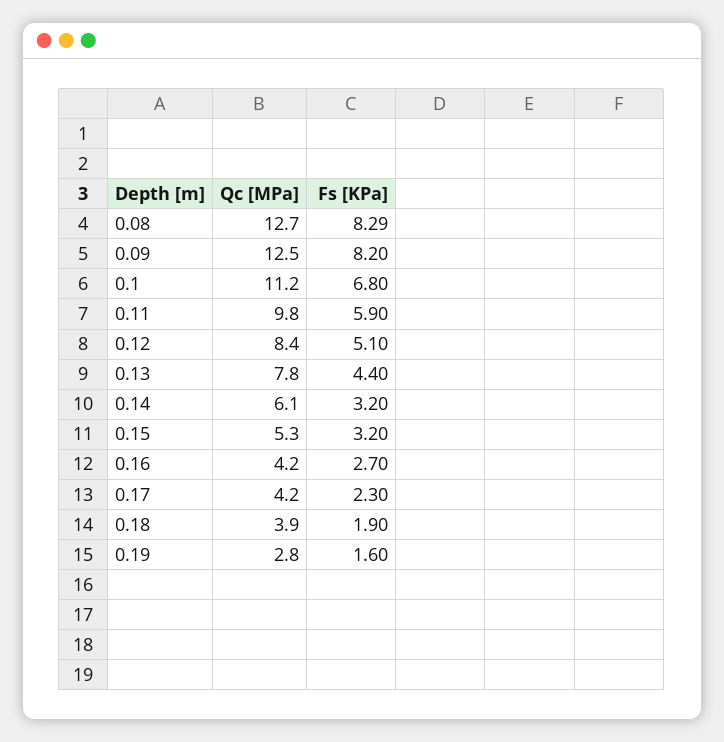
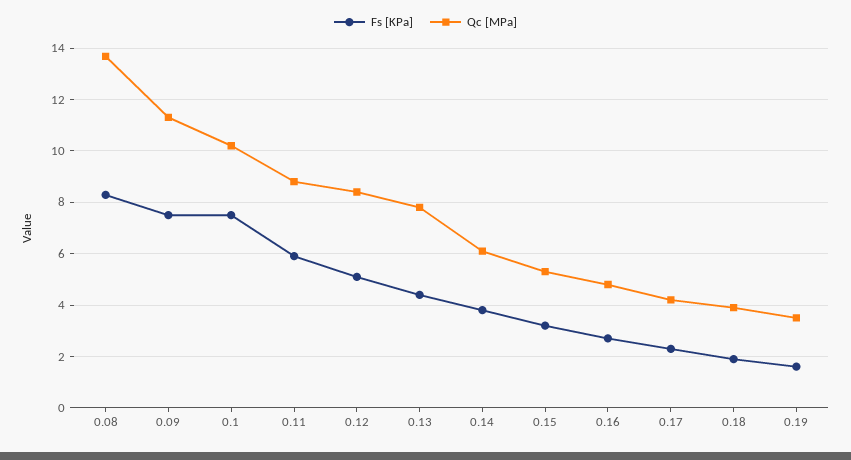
Qc [MPa], 0.08: 12.7 -> 13.75
Qc [MPa], 0.09: 12.5 -> 11.25
Fs [KPa], 0.09: 8.2 -> 7.5
Qc [MPa], 0.1: 11.2 -> 10.25
Fs [KPa], 0.1: 6.8 -> 7.5
Qc [MPa], 0.11: 9.8 -> 8.75
Fs [KPa], 0.14: 3.2 -> 3.75
Qc [MPa], 0.16: 4.2 -> 4.75
Qc [MPa], 0.19: 2.8 -> 3.5

